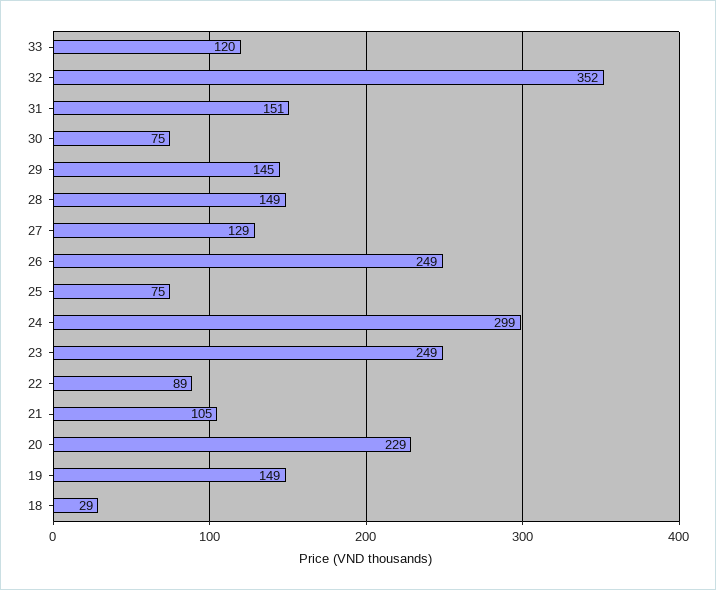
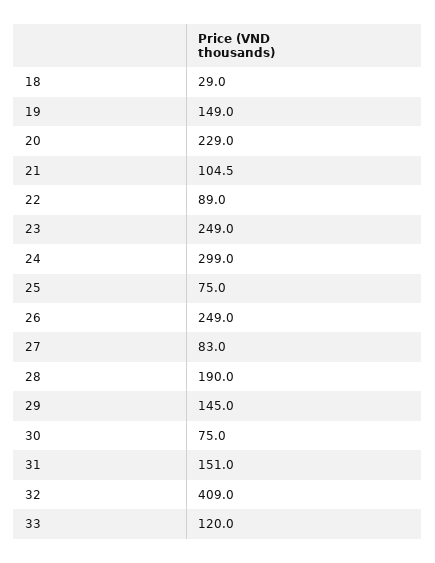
32: 352 -> 409
28: 149 -> 190
27: 129 -> 83

